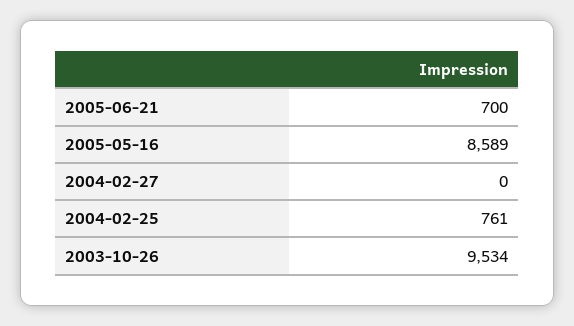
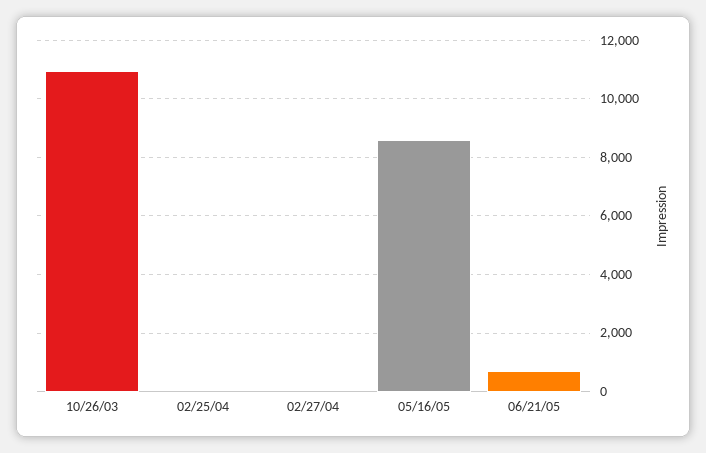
2004-02-25: 761 -> 0
2003-10-26: 9534 -> 11000

